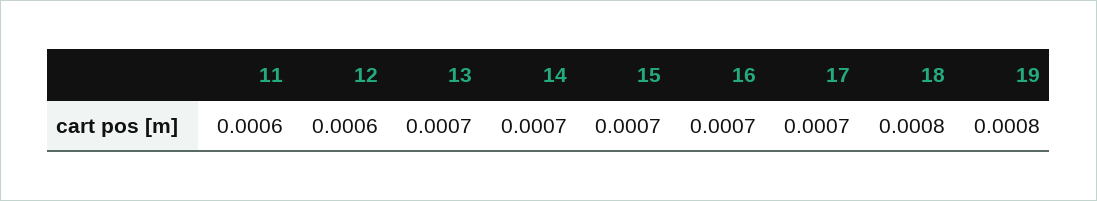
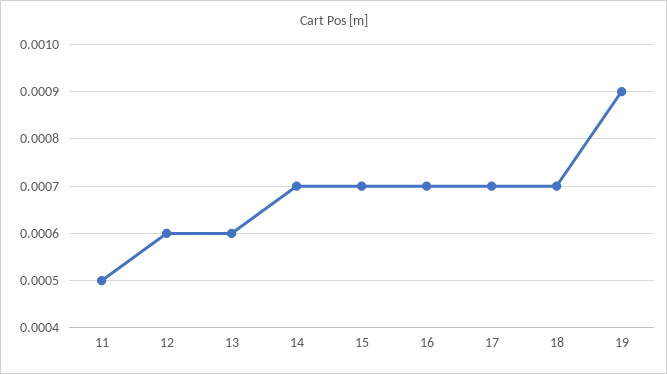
11: 0.0006 -> 0.0005
13: 0.0007 -> 0.0006
18: 0.0008 -> 0.0007
19: 0.0008 -> 0.0009

